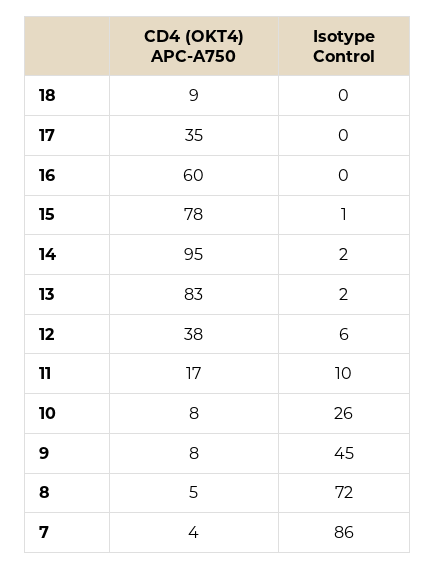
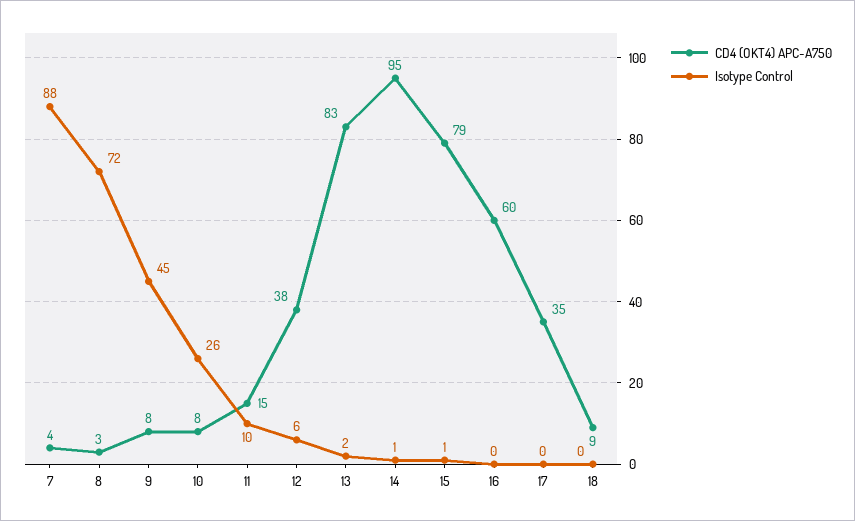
CD4 (OKT4) APC-A750, 15: 78 -> 79
Isotype Control, 14: 2 -> 1
CD4 (OKT4) APC-A750, 11: 17 -> 15
CD4 (OKT4) APC-A750, 8: 5 -> 3
Isotype Control, 7: 86 -> 88

